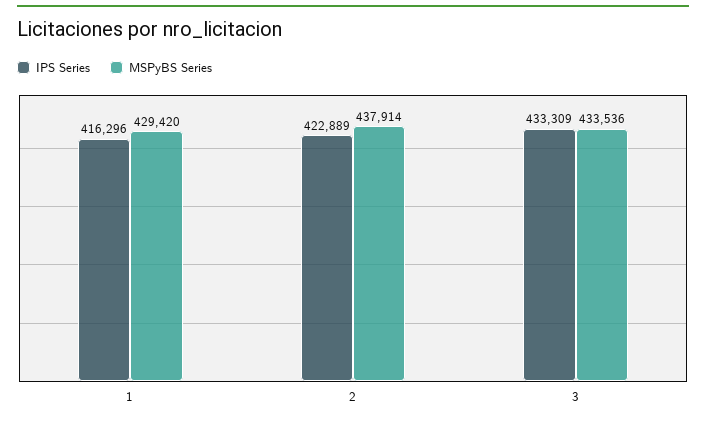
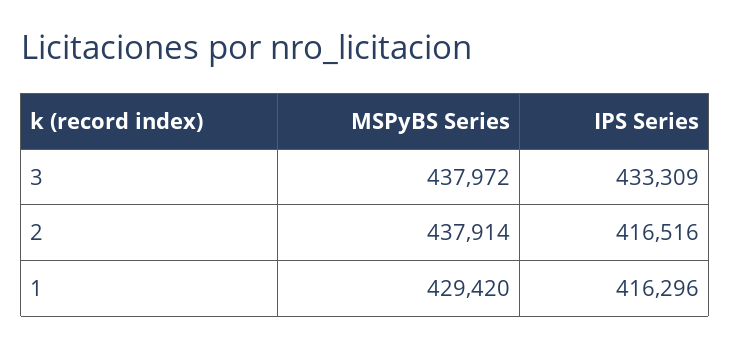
IPS Series, 2: 422889 -> 416516
MSPyBS Series, 3: 433536 -> 437972

